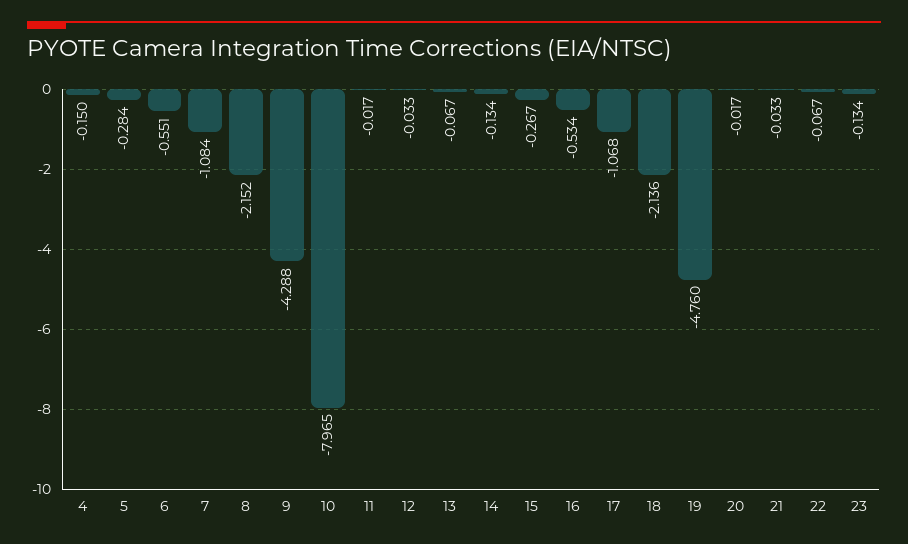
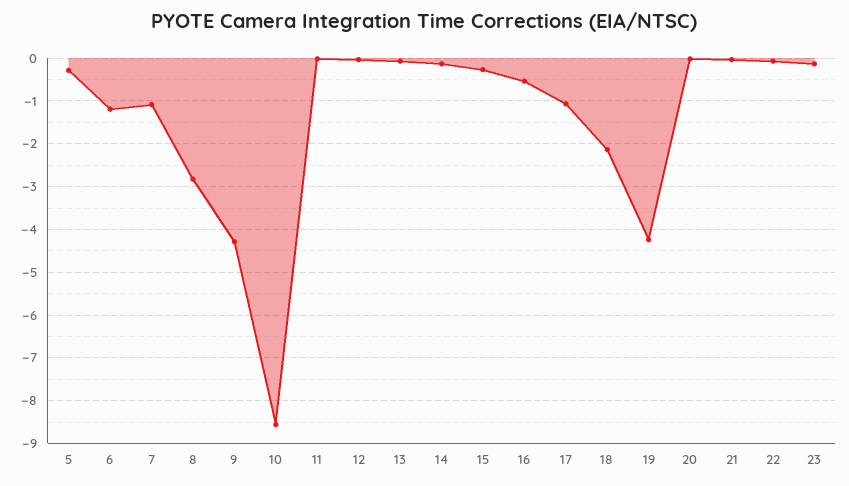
4: -0.15 -> none
6: -0.551 -> -1.2
8: -2.152 -> -2.8
10: -7.965 -> -8.6
19: -4.76 -> -4.2

